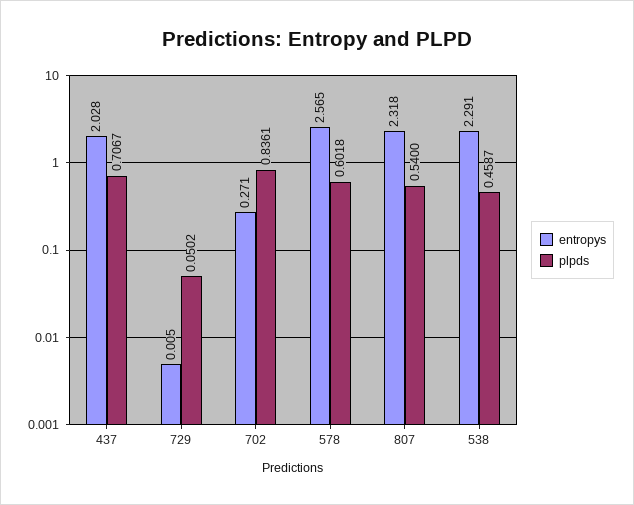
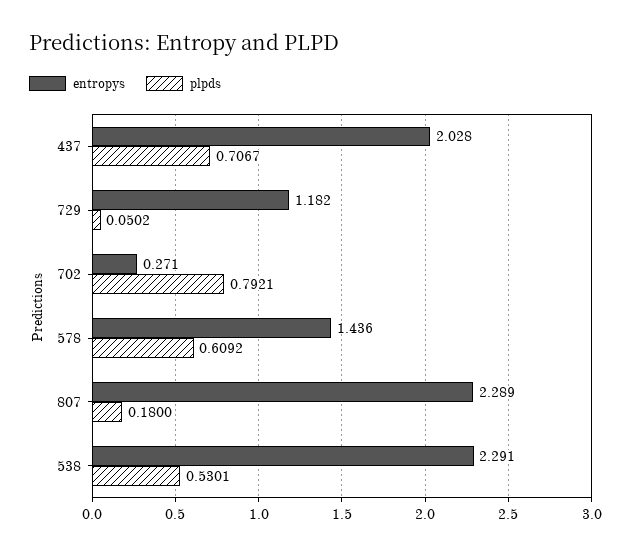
entropys, 729: 0.005 -> 1.182
plpds, 702: 0.8361 -> 0.7921
entropys, 578: 2.565 -> 1.436
plpds, 578: 0.6018 -> 0.6092
entropys, 807: 2.318 -> 2.289
plpds, 807: 0.54 -> 0.18
plpds, 538: 0.4587 -> 0.5301

